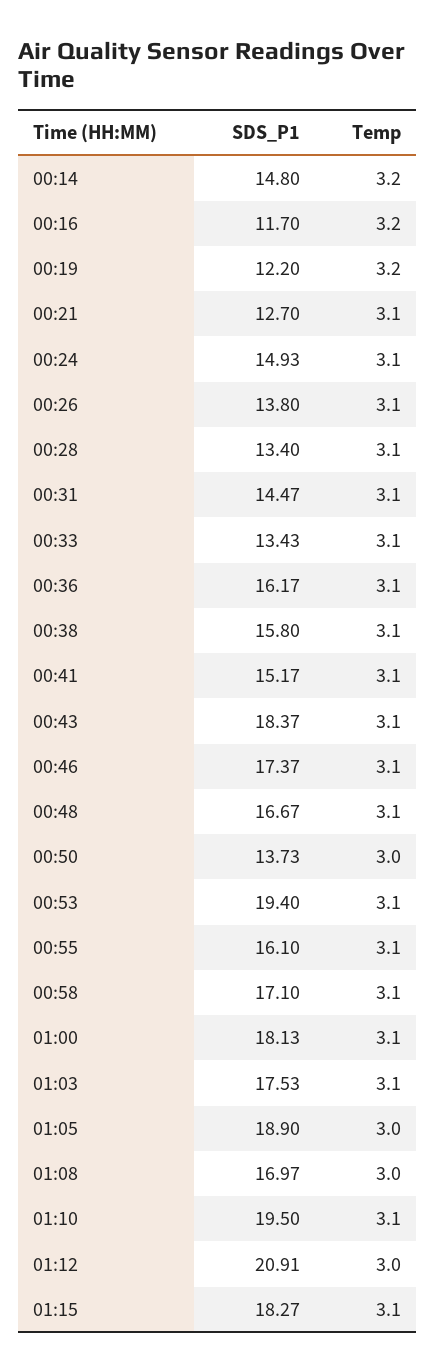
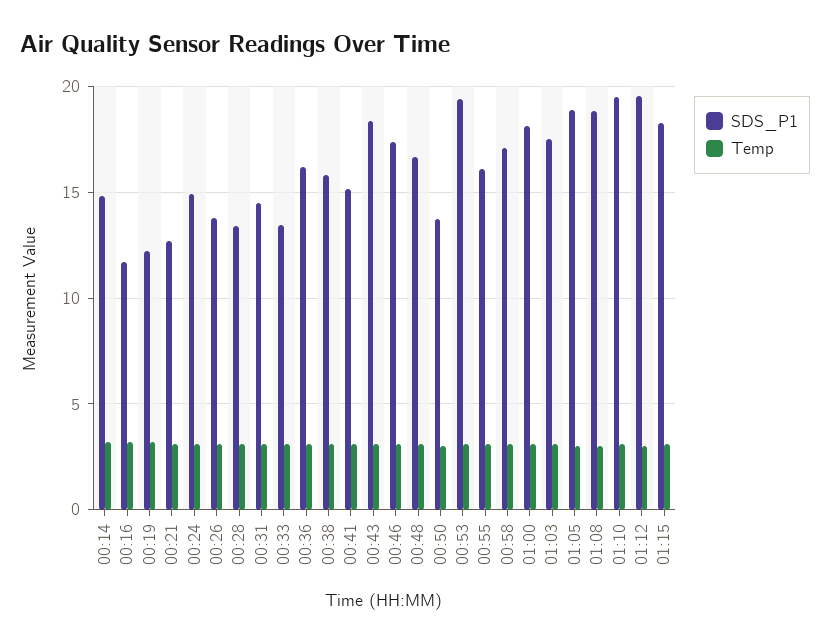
SDS_P1, 01:08: 16.97 -> 19
SDS_P1, 01:12: 20.91 -> 19.5

